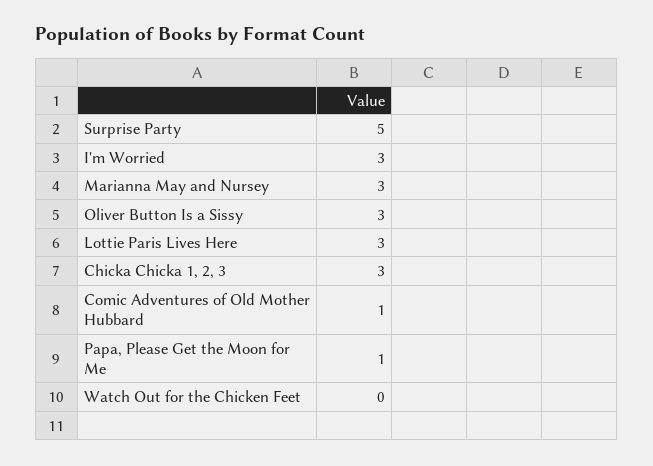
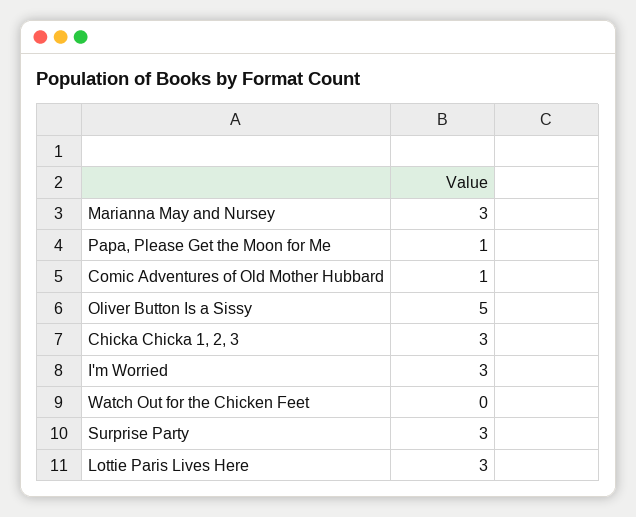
Surprise Party: 5 -> 3
Oliver Button Is a Sissy: 3 -> 5

